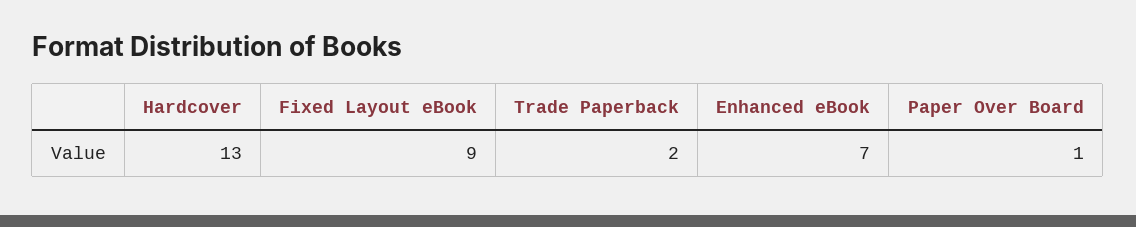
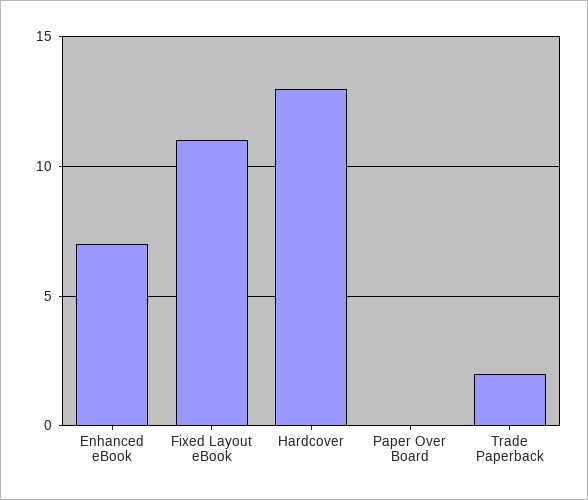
Fixed Layout eBook: 9 -> 11
Paper Over Board: 1 -> 0

